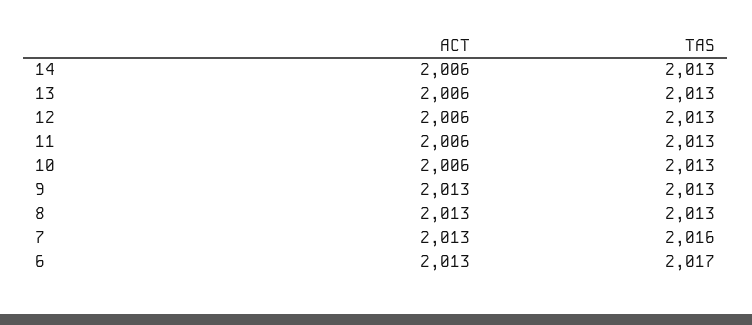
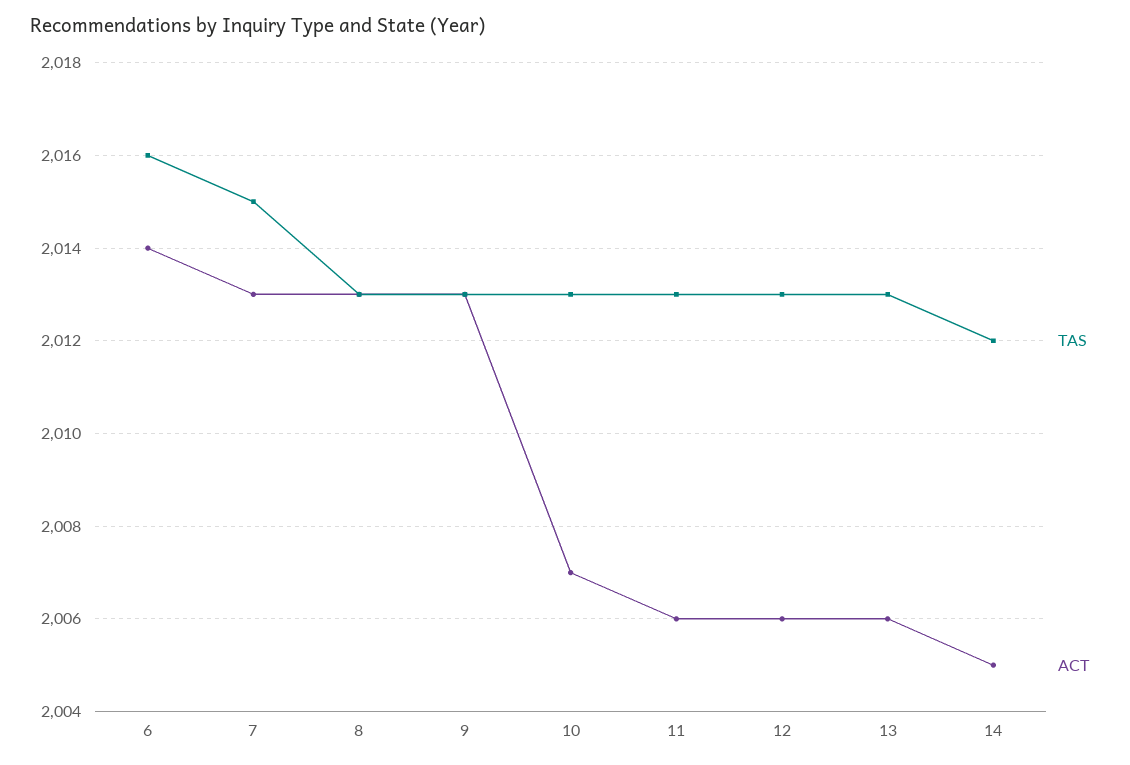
ACT, 14: 2006 -> 2005
TAS, 14: 2013 -> 2012
ACT, 10: 2006 -> 2007
TAS, 7: 2016 -> 2015
ACT, 6: 2013 -> 2014
TAS, 6: 2017 -> 2016

